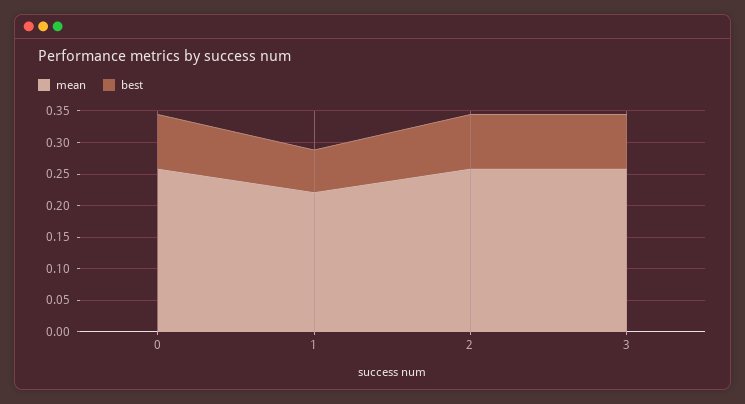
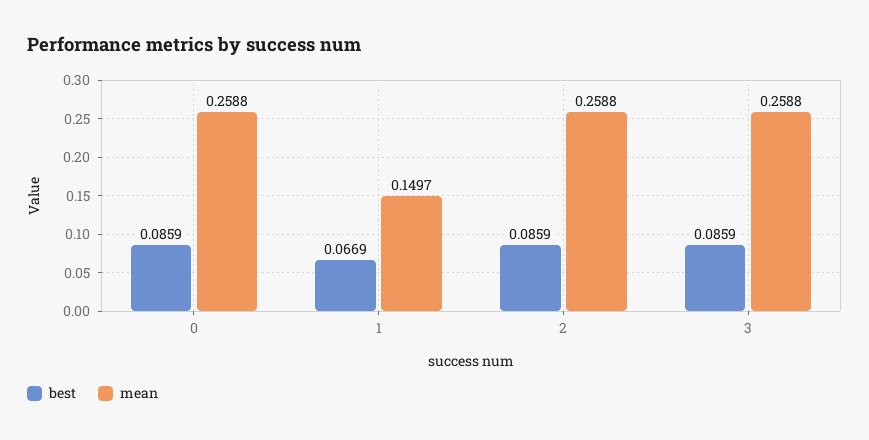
mean, 1: 0.225 -> 0.1497

